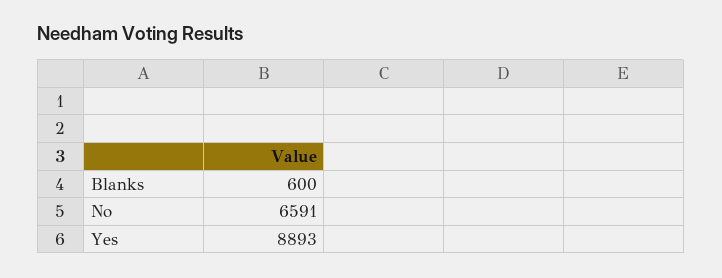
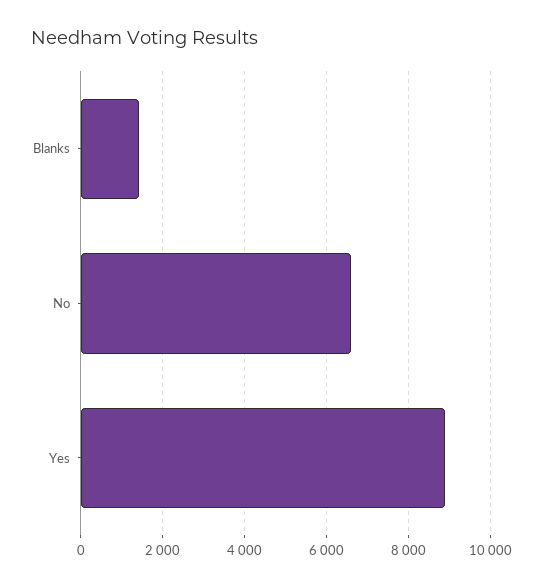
Blanks: 600 -> 1400

